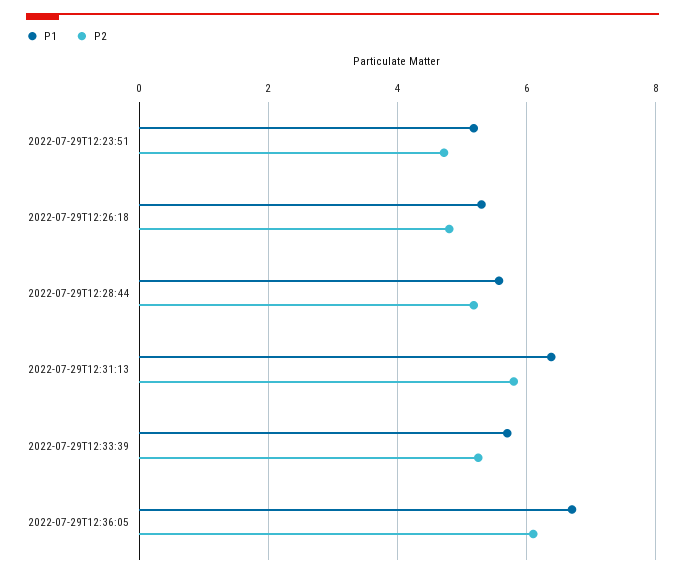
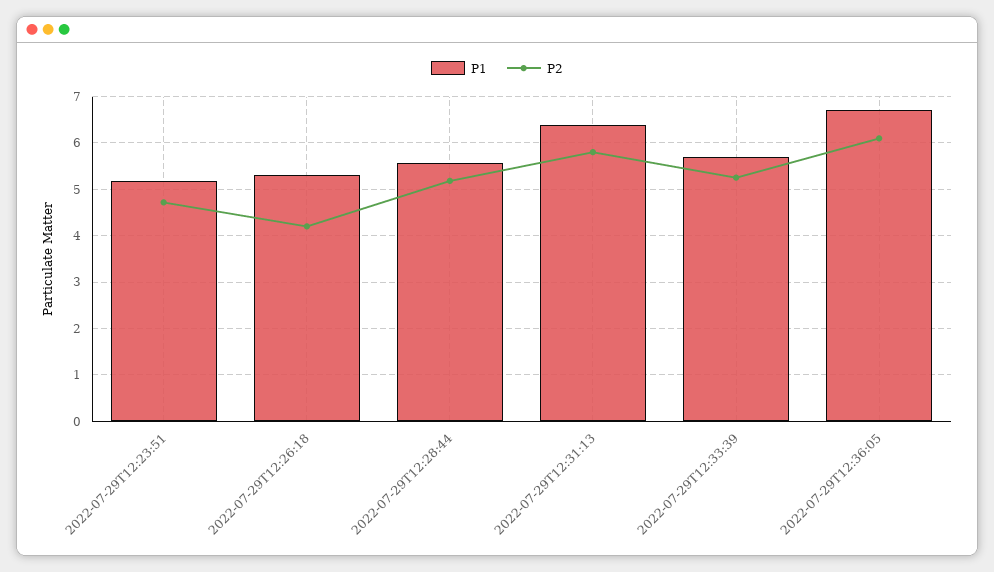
P2, 2022-07-29T12:26:18: 4.8 -> 4.2

